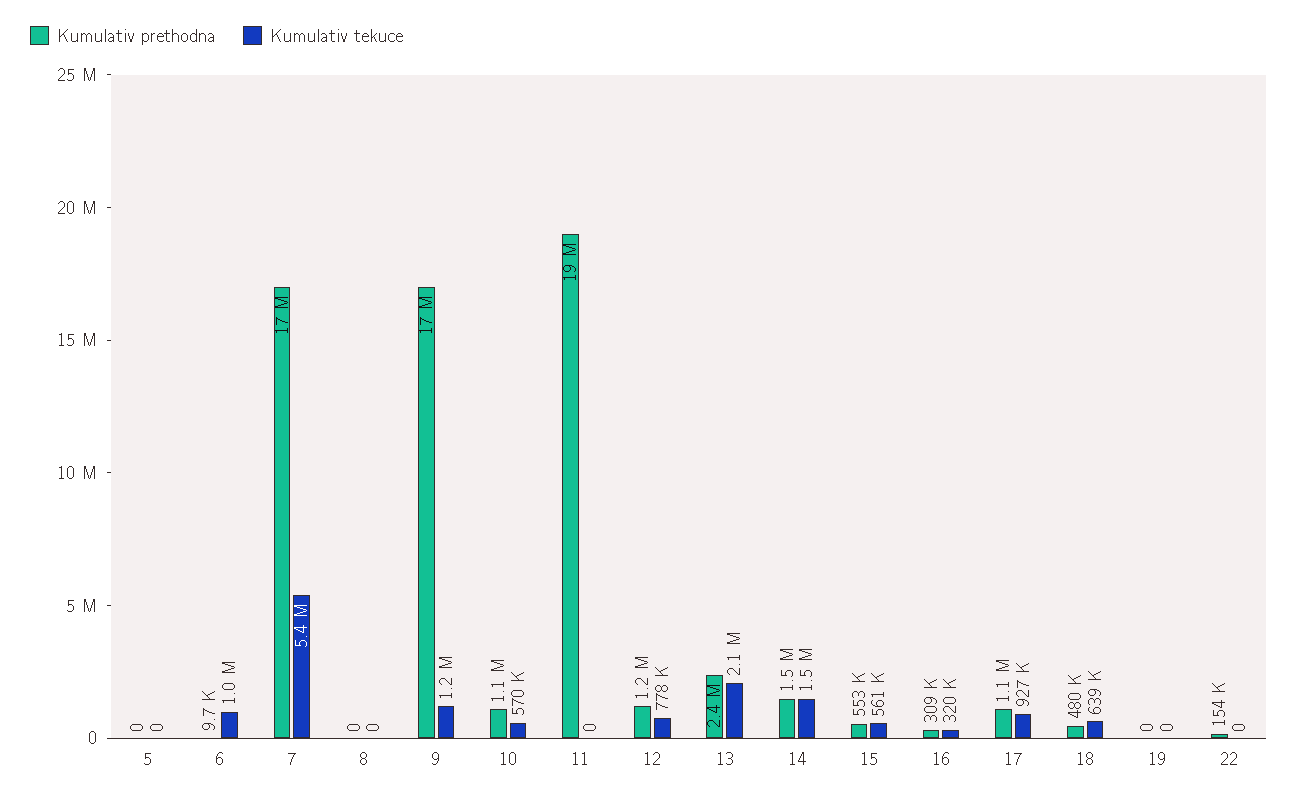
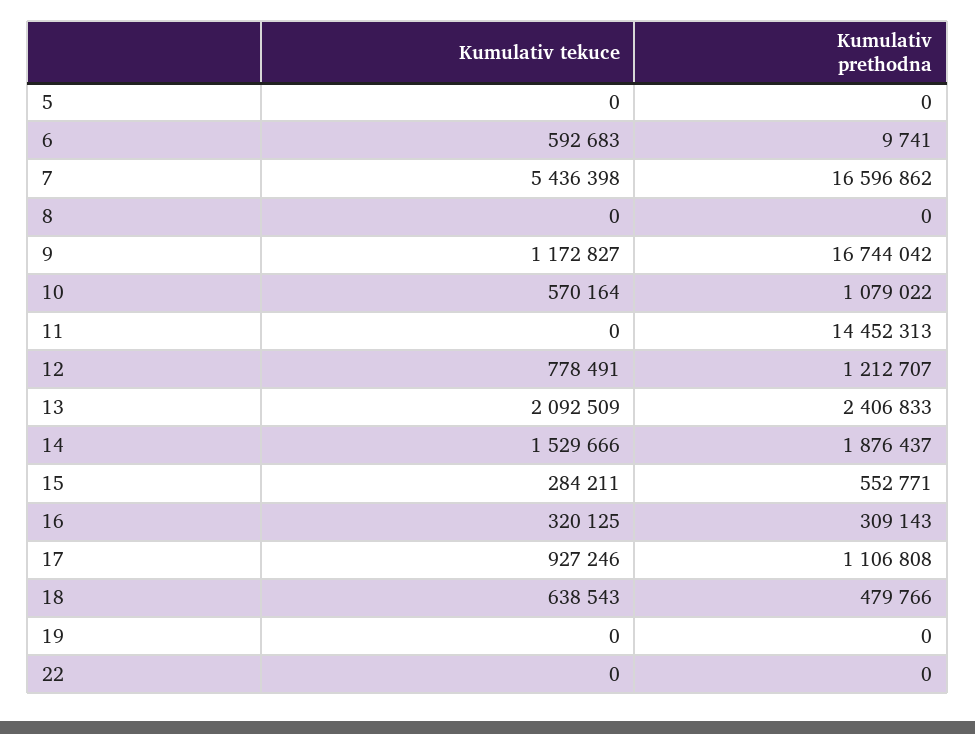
Kumulativ tekuce, 6: 1000000 -> 592683
Kumulativ prethodna, 11: 19000000 -> 14452313
Kumulativ prethodna, 14: 1500000 -> 1876437
Kumulativ tekuce, 15: 561000 -> 284211
Kumulativ prethodna, 22: 154000 -> 0

